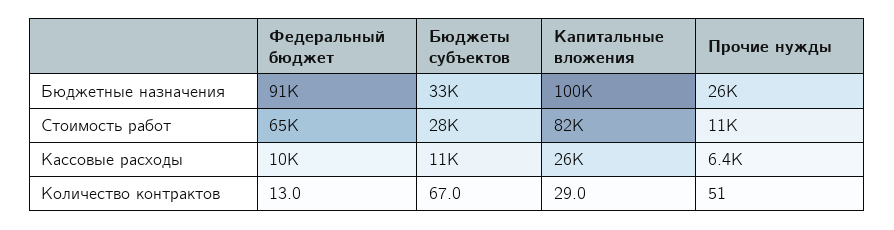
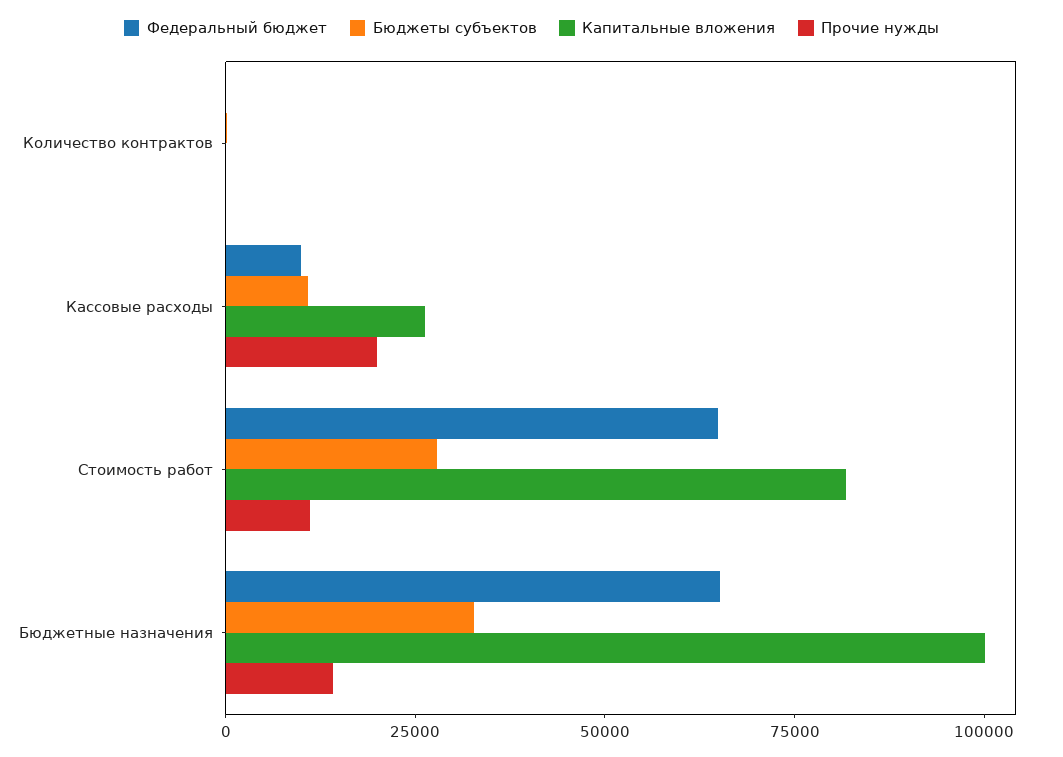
Федеральный бюджет, Бюджетные назначения: 91000 -> 65000
Прочие нужды, Бюджетные назначения: 26000 -> 15000
Прочие нужды, Кассовые расходы: 6400 -> 20000

